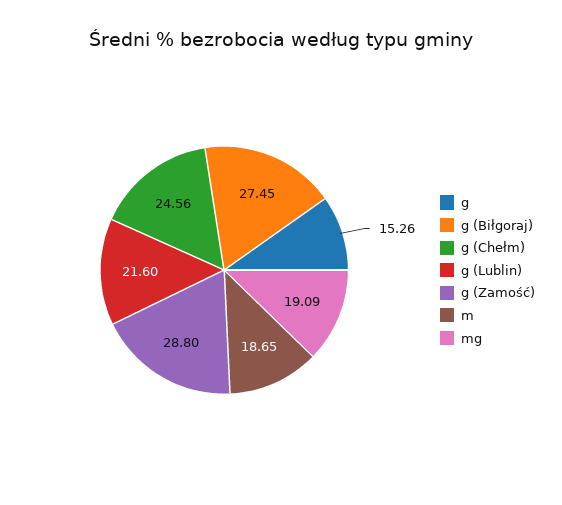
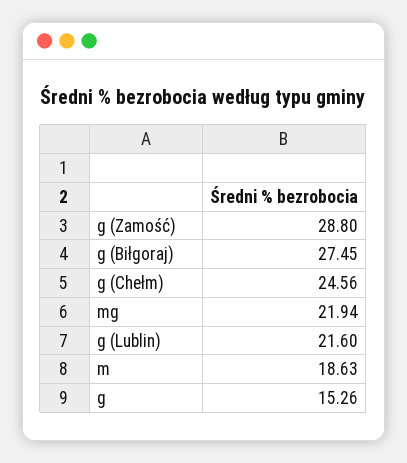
m: 18.65 -> 18.63
mg: 19.09 -> 21.94

